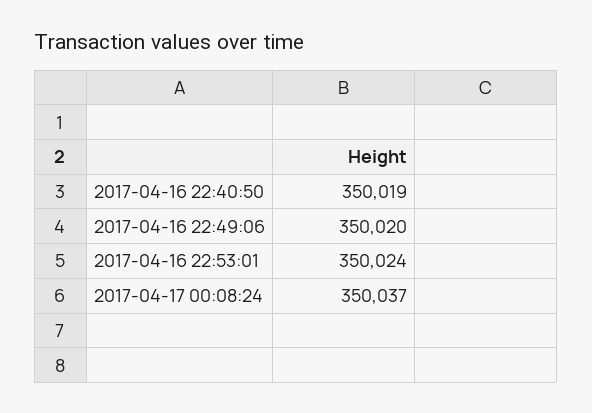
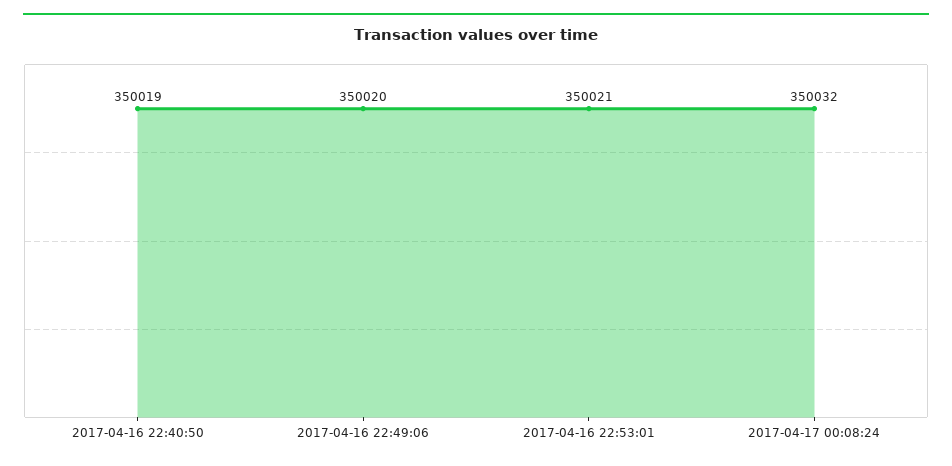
2017-04-16 22:53:01: 350024 -> 350021
2017-04-17 00:08:24: 350037 -> 350032

